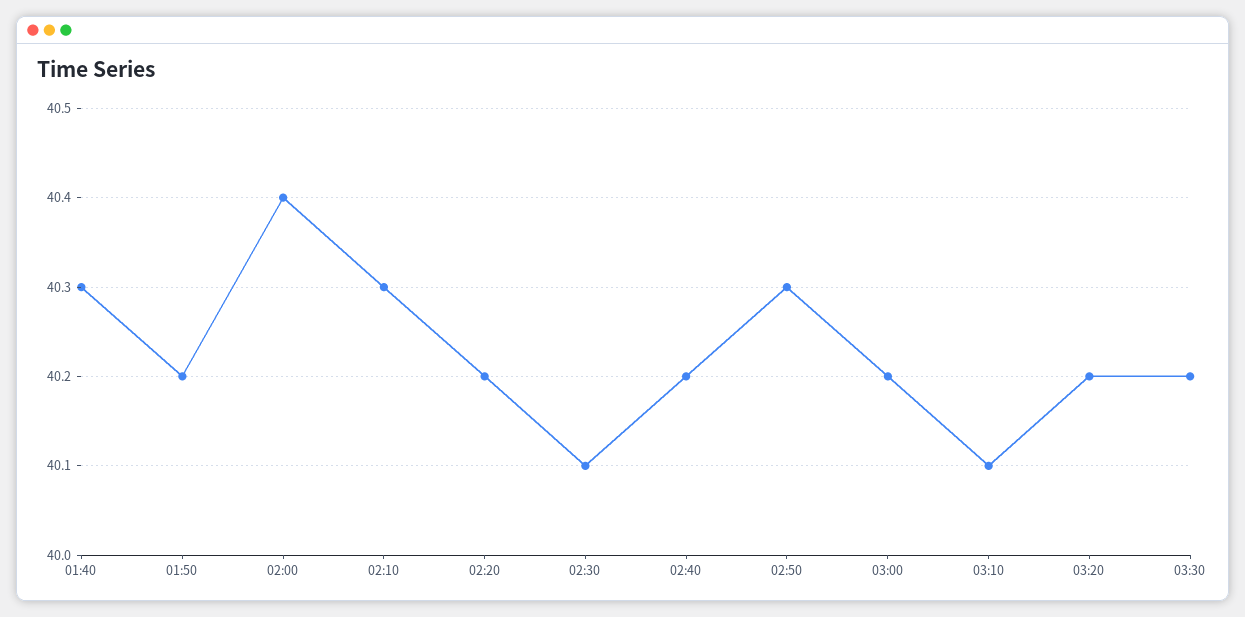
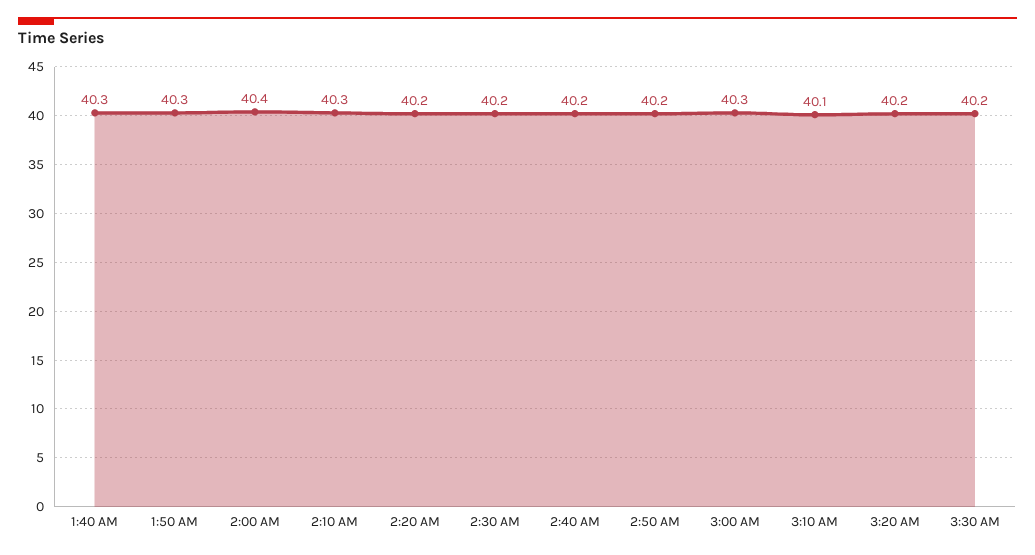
01:50: 40.2 -> 40.3
02:30: 40.1 -> 40.2
02:50: 40.3 -> 40.2
03:00: 40.2 -> 40.3

